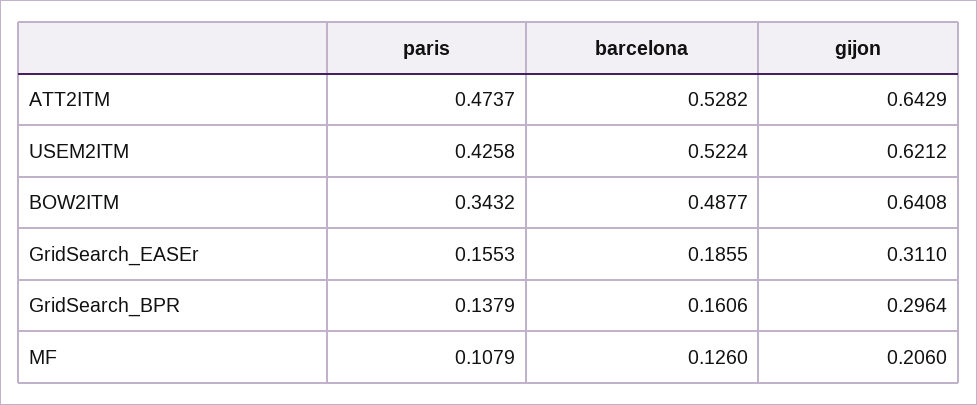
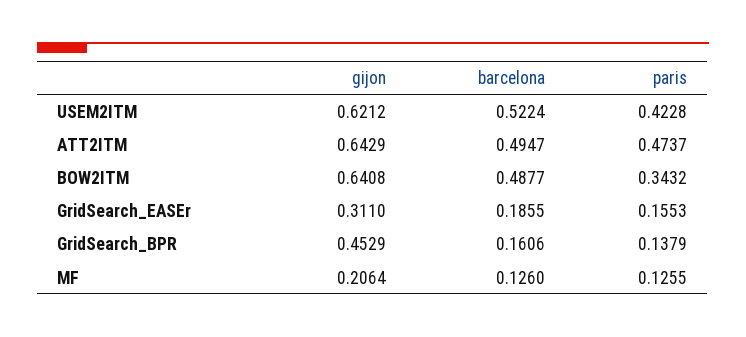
barcelona, ATT2ITM: 0.5282 -> 0.4947
paris, USEM2ITM: 0.4258 -> 0.4228
gijon, GridSearch_BPR: 0.2964 -> 0.4529
paris, MF: 0.1079 -> 0.1255
gijon, MF: 0.206 -> 0.2064

